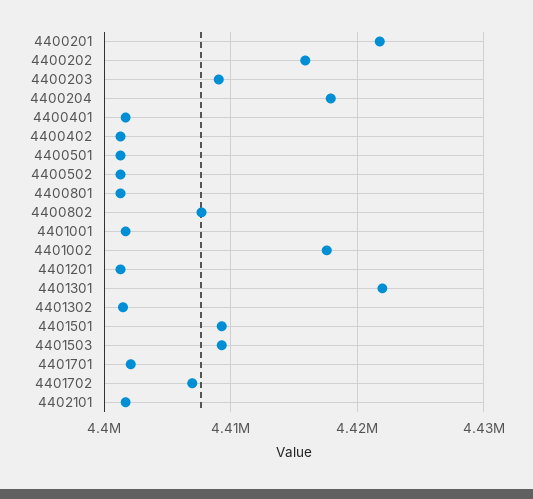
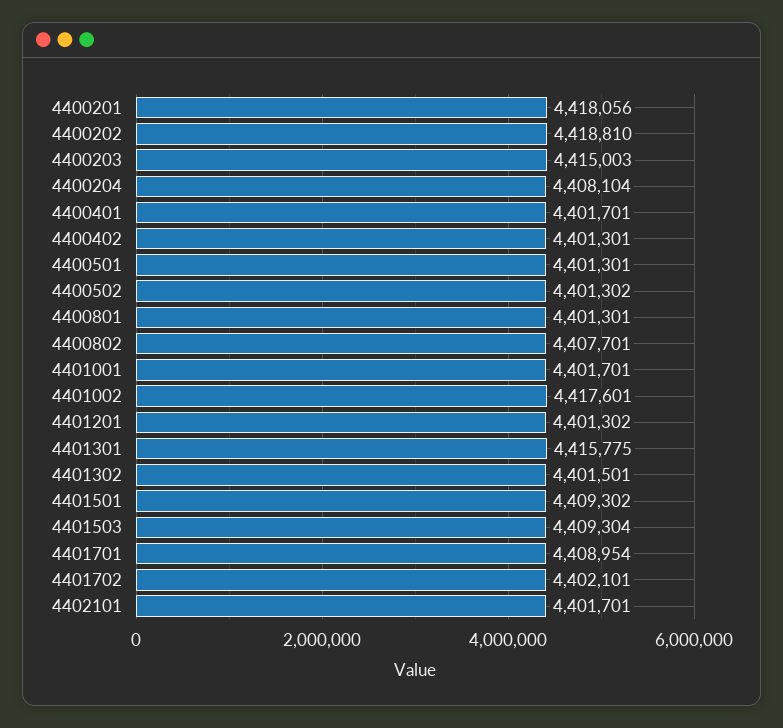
4400201: 4422000 -> 4418056
4400202: 4416000 -> 4418810
4400203: 4409000 -> 4415003
4400204: 4418000 -> 4408104
4401301: 4422000 -> 4415775
4401701: 4402000 -> 4408954
4401702: 4407000 -> 4402101

